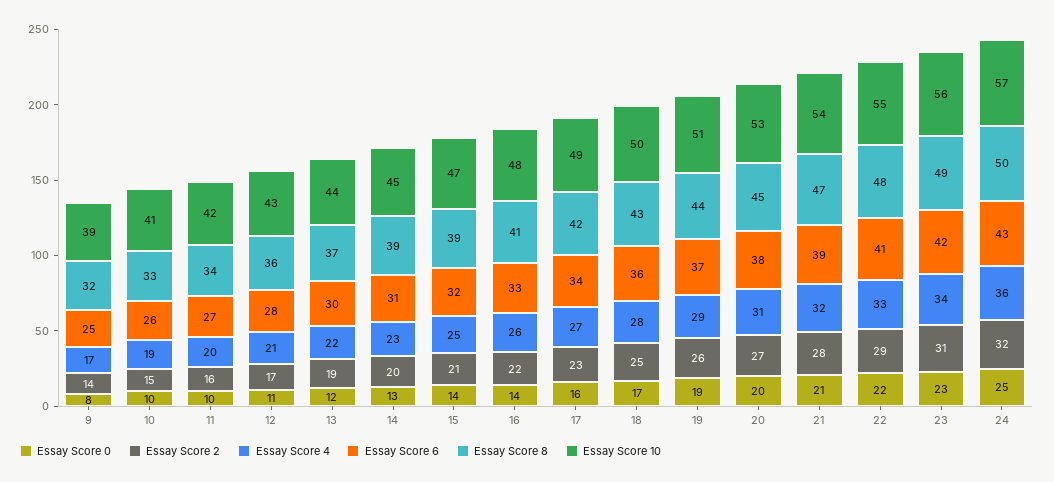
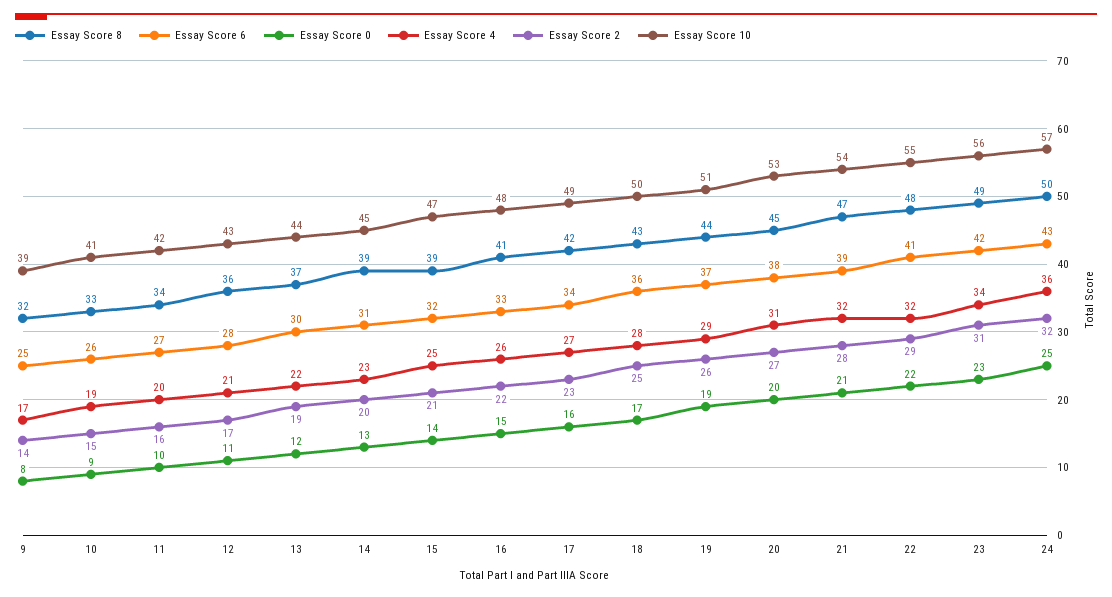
Essay Score 0, 10: 10 -> 9
Essay Score 0, 16: 14 -> 15
Essay Score 4, 22: 33 -> 32

